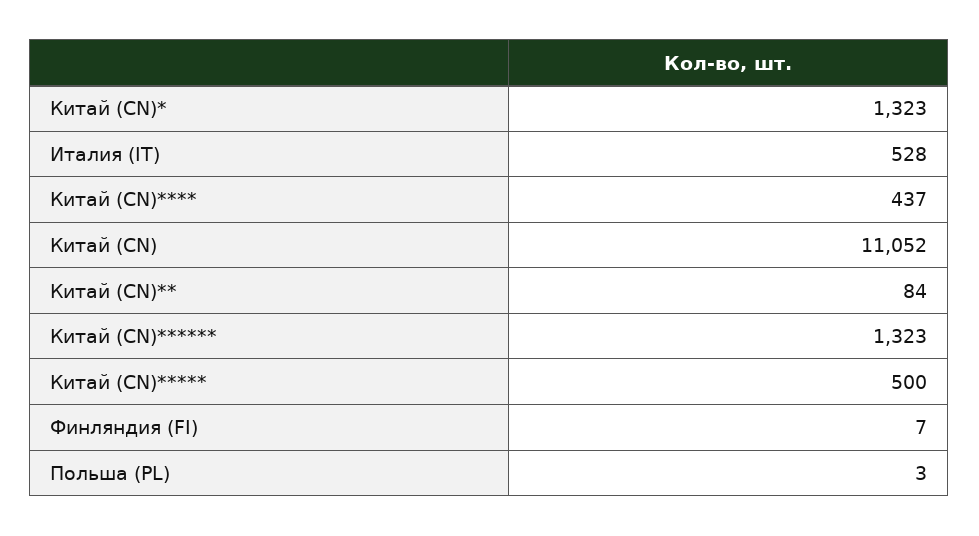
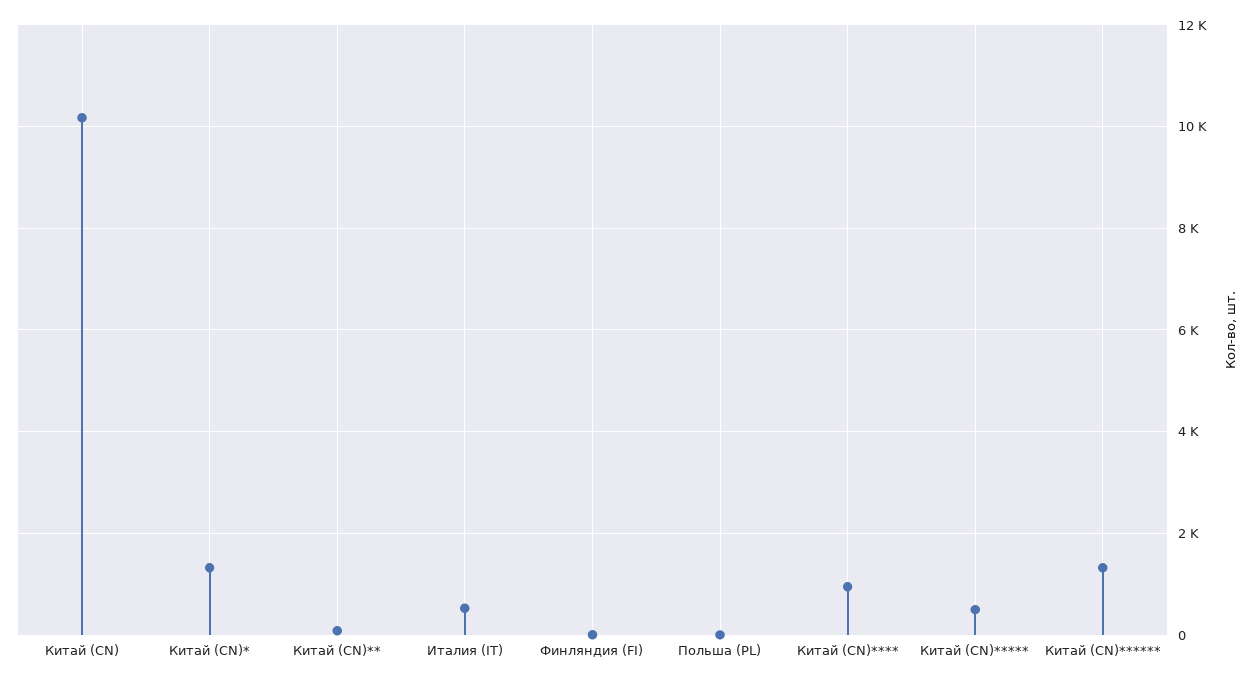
Китай (CN)****: 437 -> 1000
Китай (CN): 11052 -> 10200

